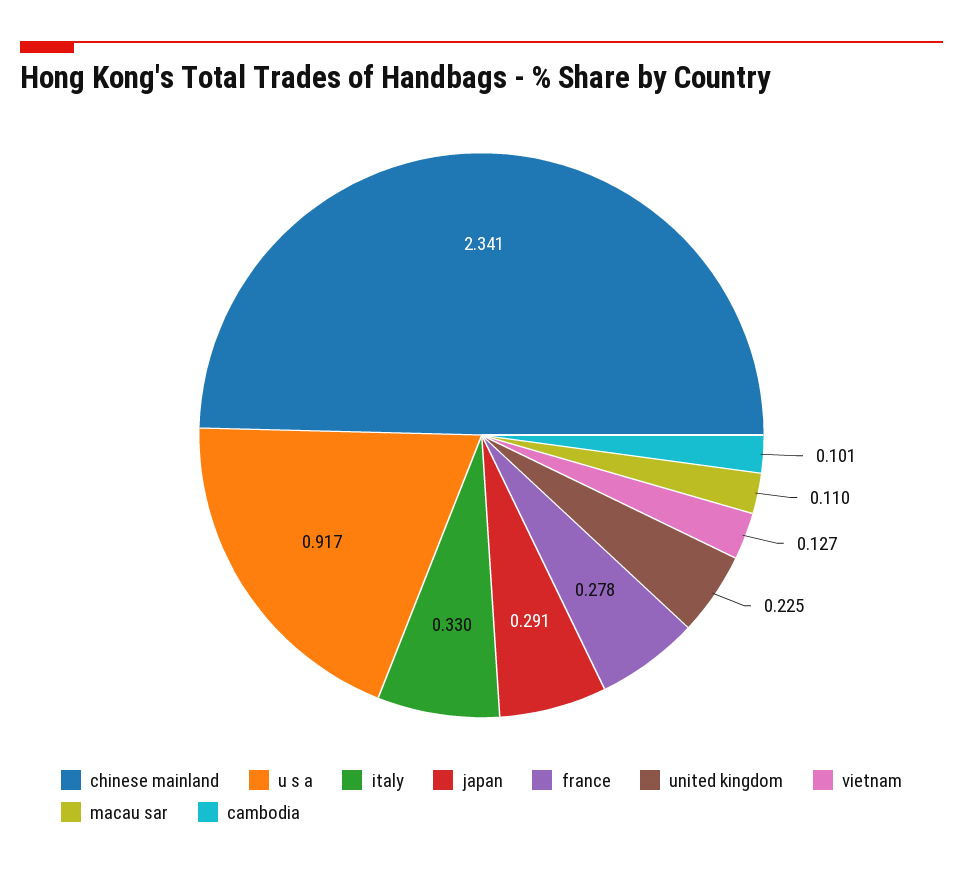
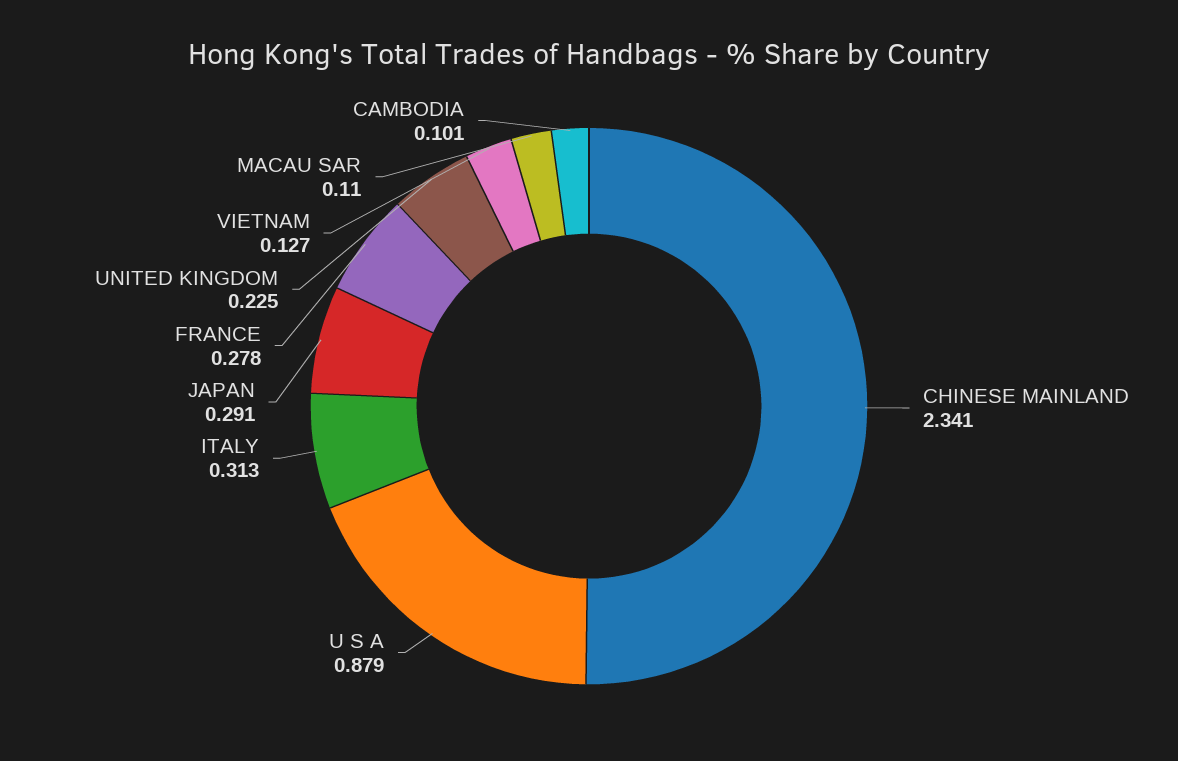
u s a: 0.917 -> 0.879
italy: 0.33 -> 0.313

